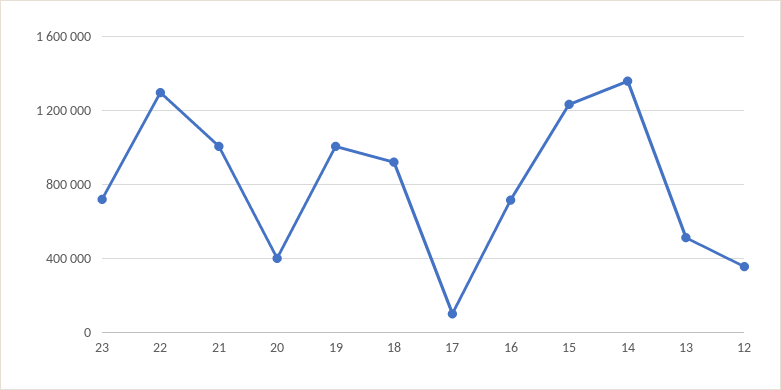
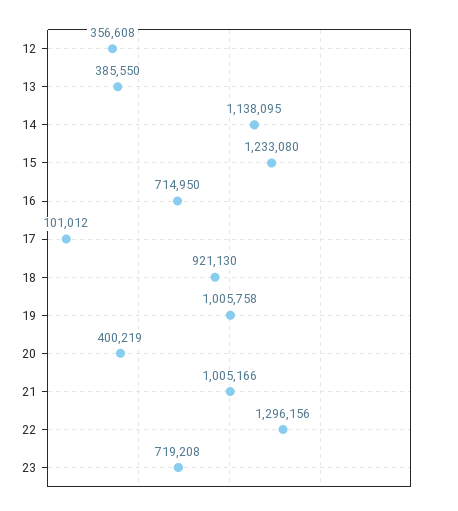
14: 1350000 -> 1138095
13: 500000 -> 385550

